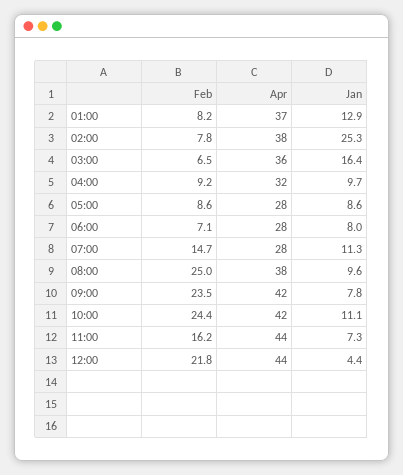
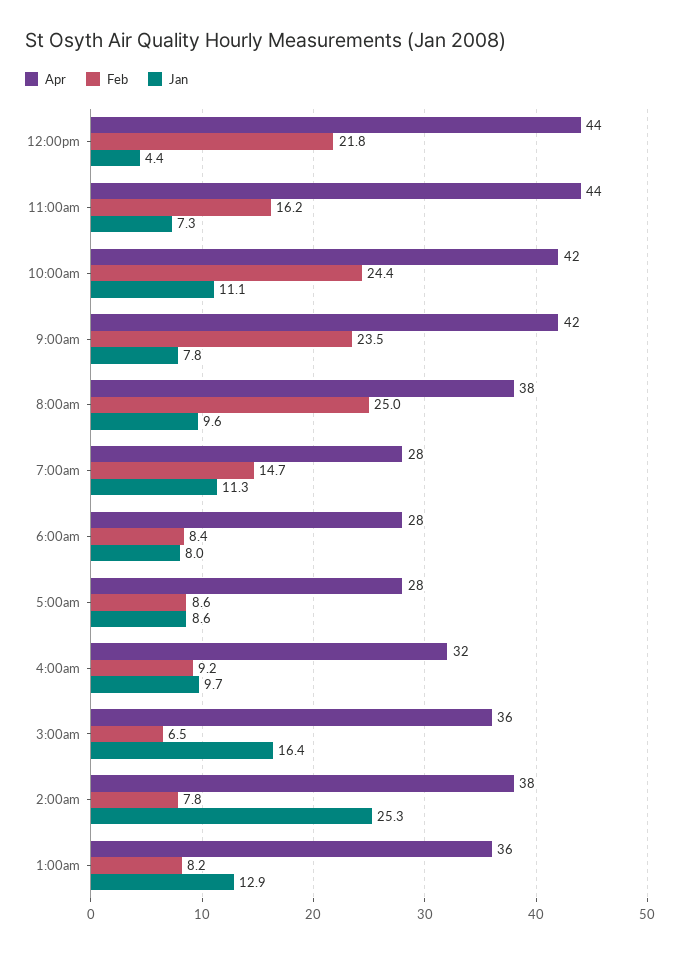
Apr, 01:00: 37 -> 36
Feb, 06:00: 7.1 -> 8.4

